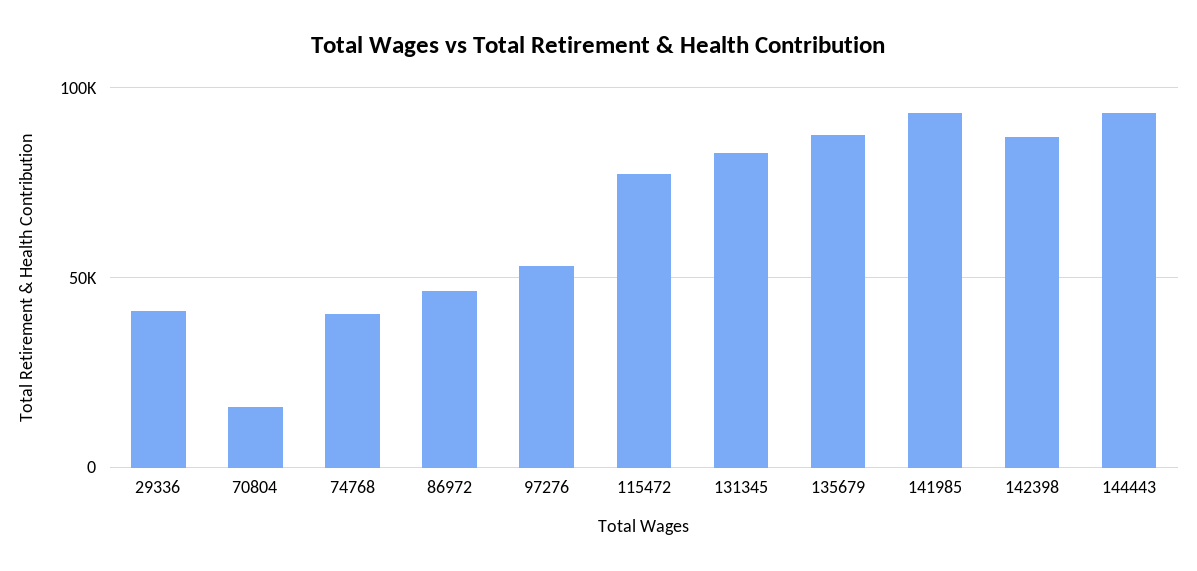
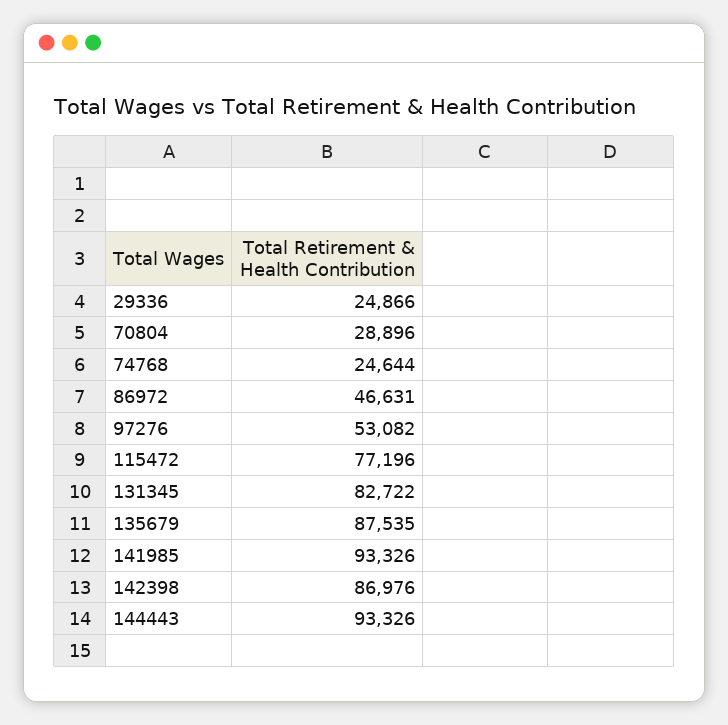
29336: 40000 -> 24866
70804: 15000 -> 28896
74768: 40000 -> 24644

